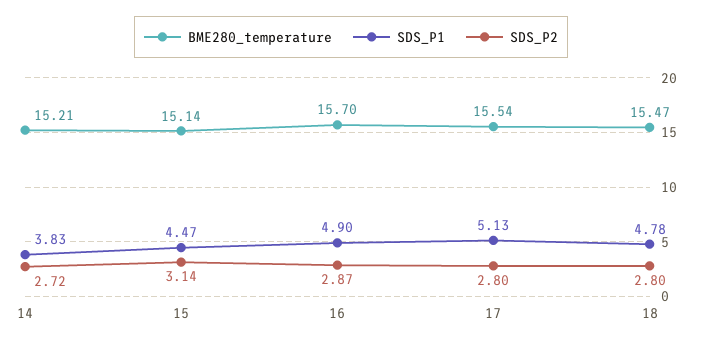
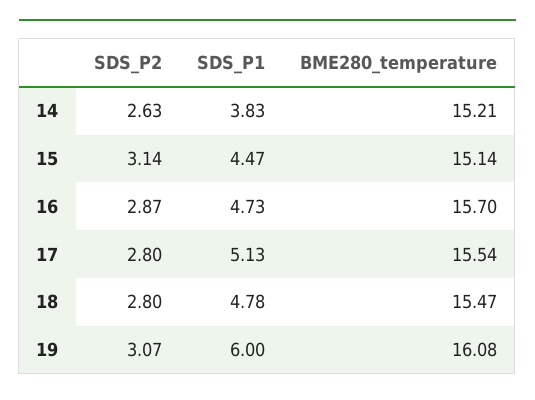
SDS_P2, 14: 2.72 -> 2.63
SDS_P1, 16: 4.9 -> 4.73
SDS_P2, 19: none -> 3.07
SDS_P1, 19: none -> 6
BME280_temperature, 19: none -> 16.08

